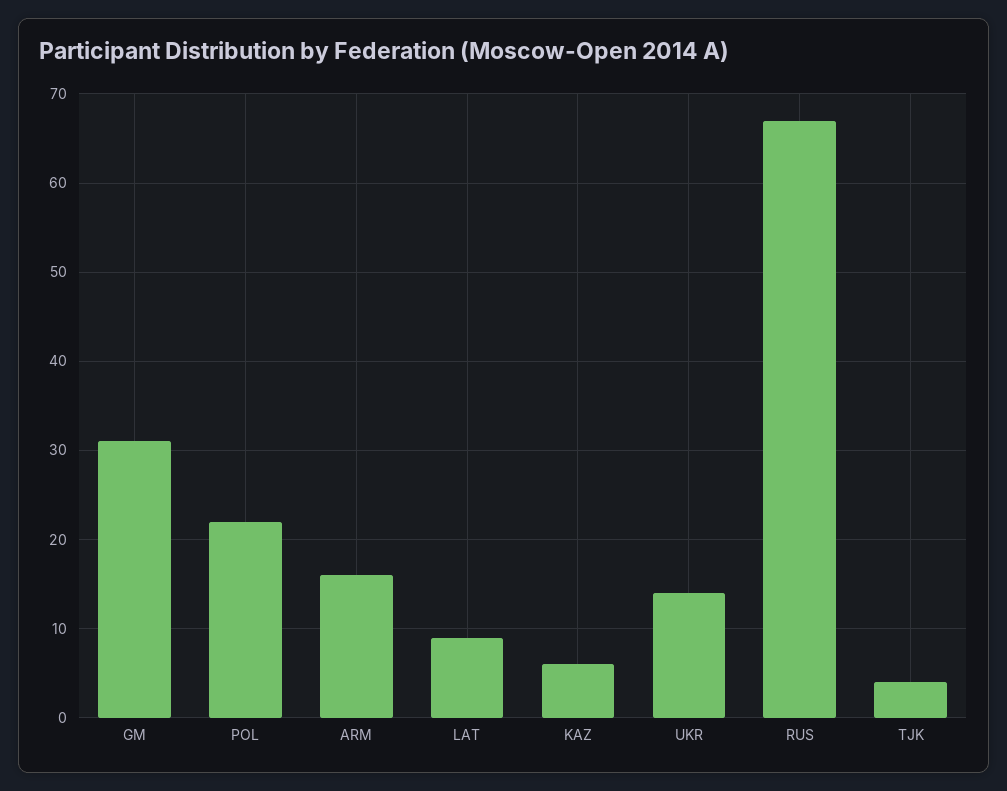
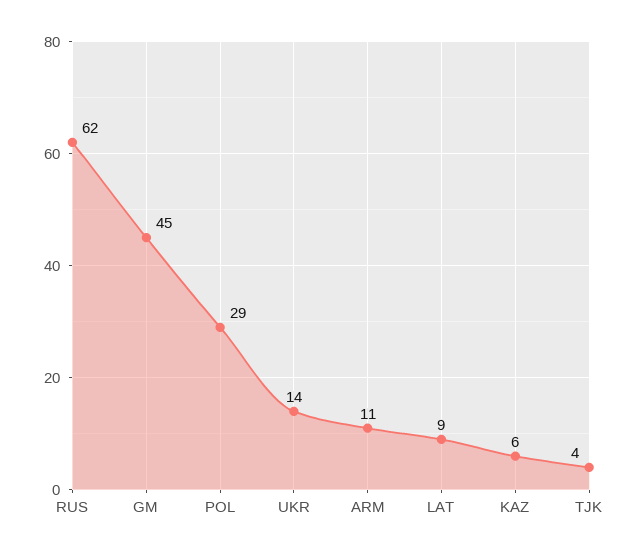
GM: 31 -> 45
POL: 22 -> 29
ARM: 16 -> 11
RUS: 67 -> 62

